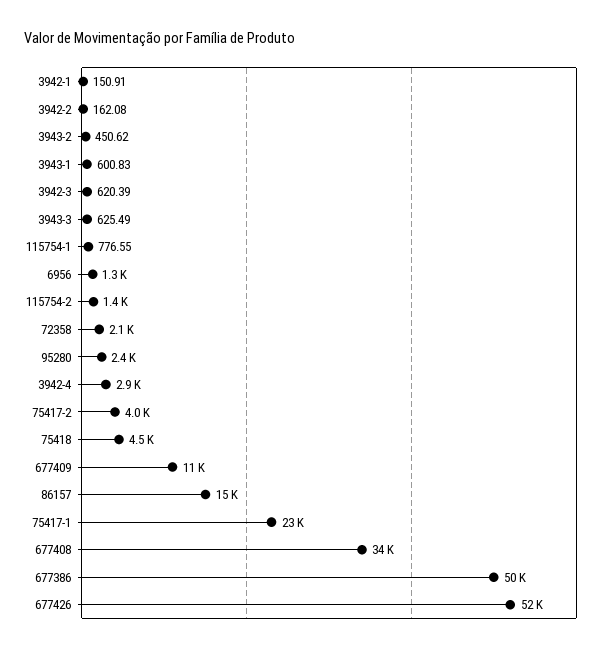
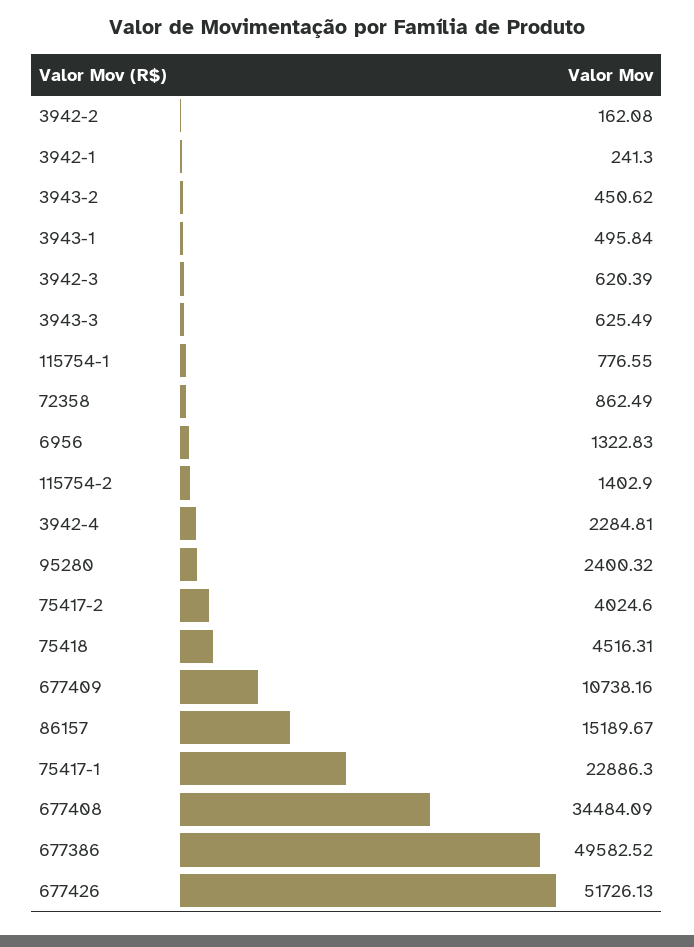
3942-1: 150.91 -> 241.3
3943-1: 600.83 -> 495.84
72358: 2100 -> 862.49
3942-4: 2900 -> 2284.81

